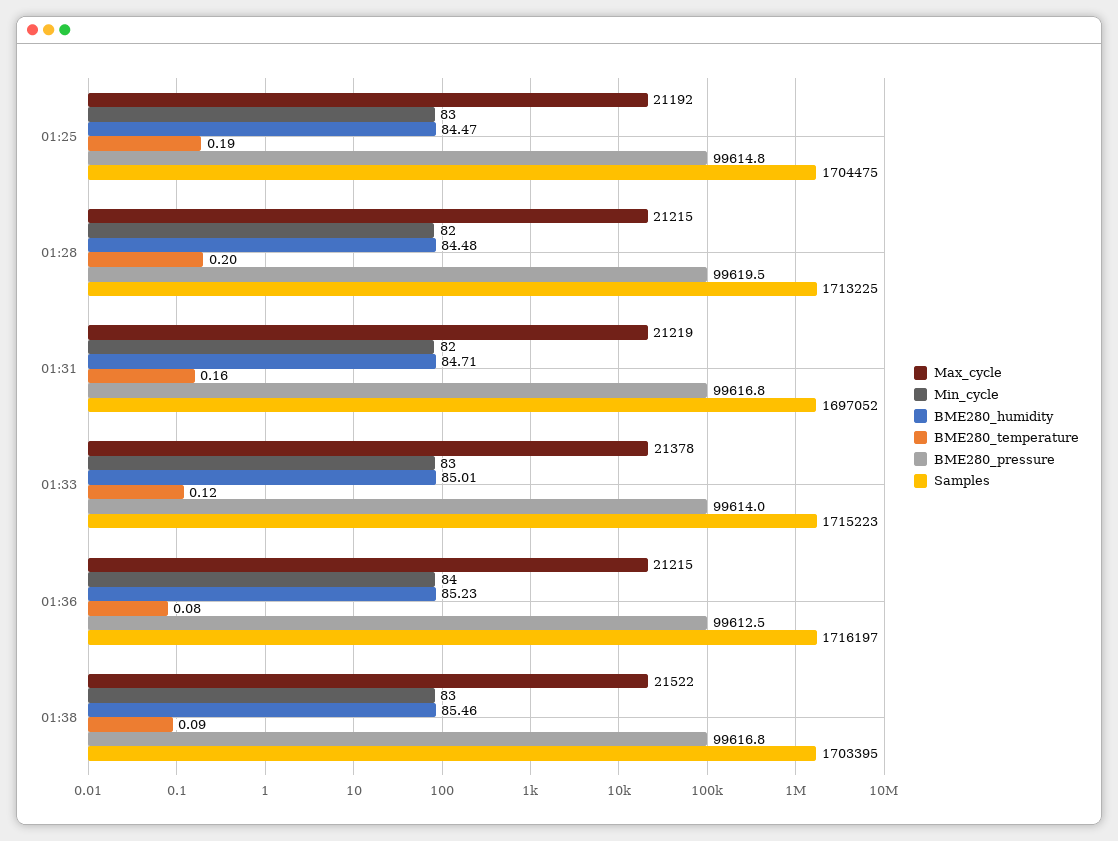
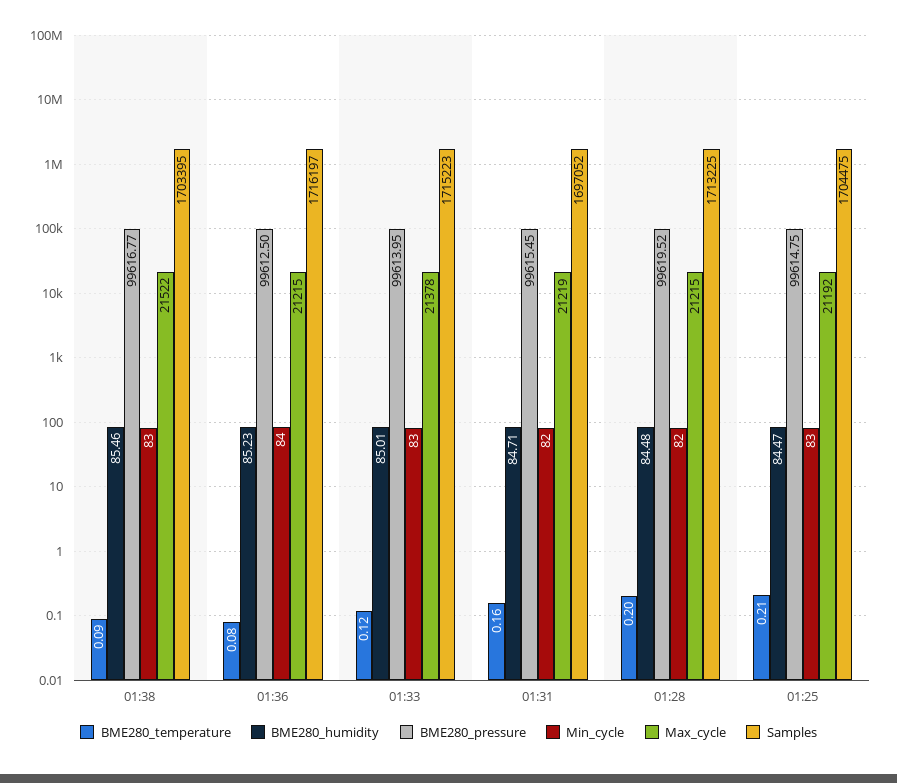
BME280_temperature, 01:25: 0.19 -> 0.21
BME280_pressure, 01:31: 99616.8 -> 99615.45

